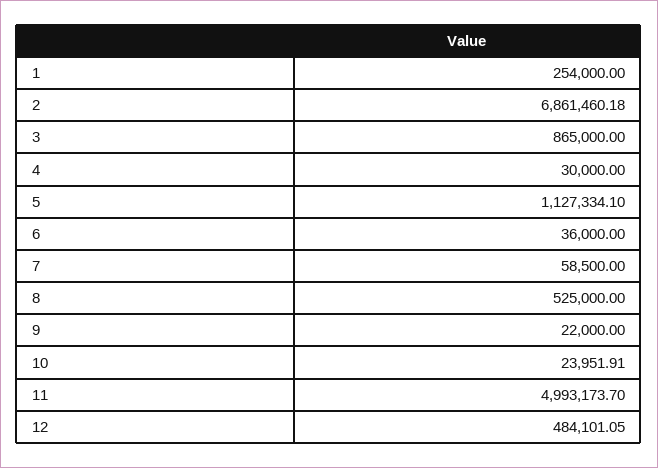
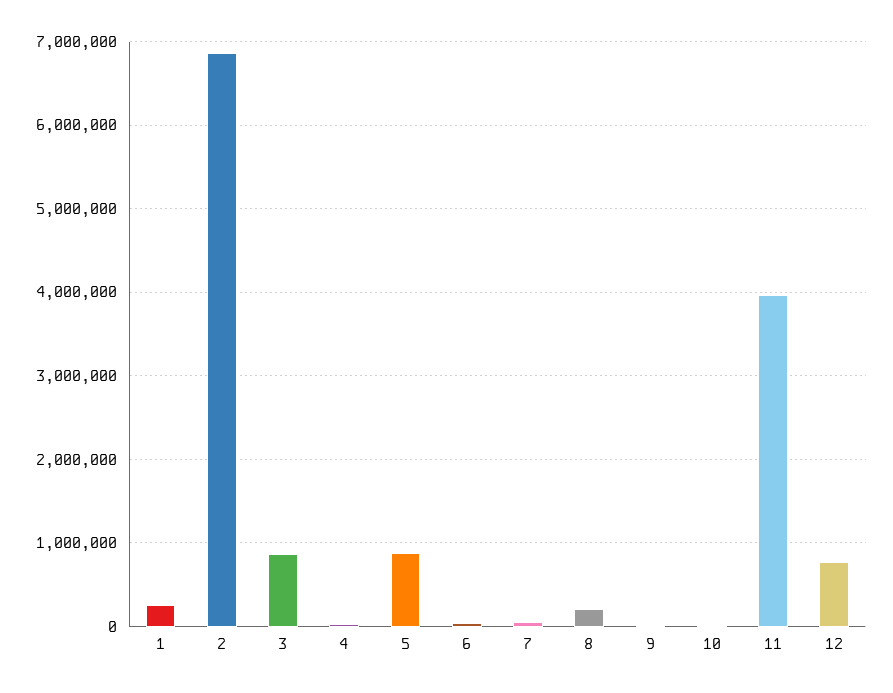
5: 1127334.1 -> 900000
8: 525000 -> 200000
11: 4993173.7 -> 4000000
12: 484101.05 -> 800000

